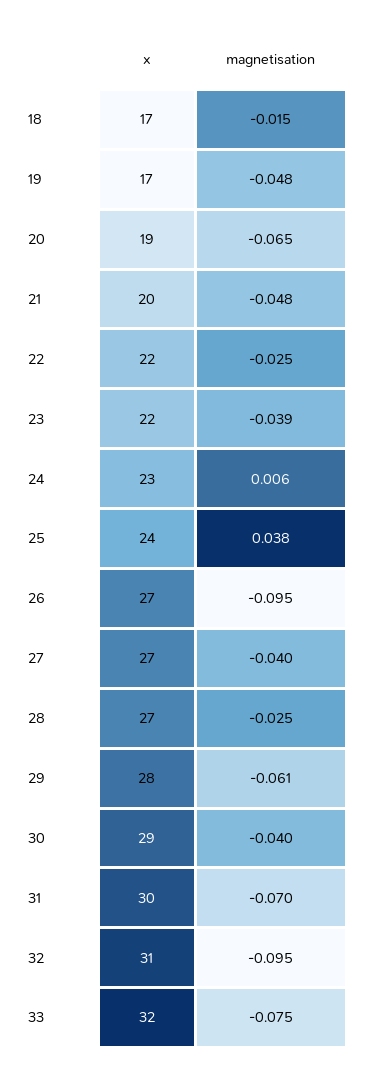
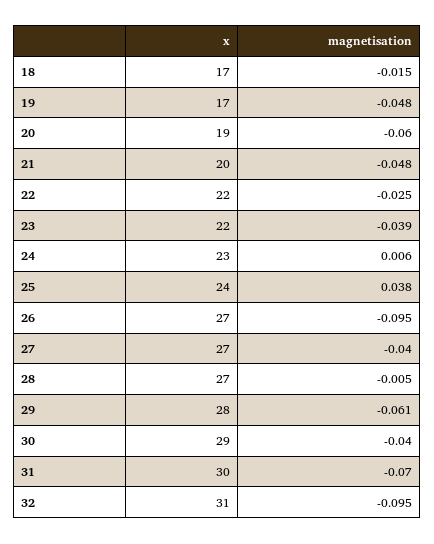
magnetisation, 20: -0.065 -> -0.06
magnetisation, 28: -0.025 -> -0.005
x, 33: 32 -> none
magnetisation, 33: -0.075 -> none

